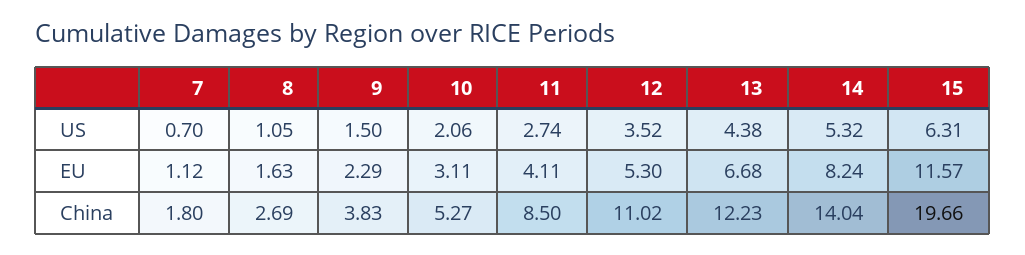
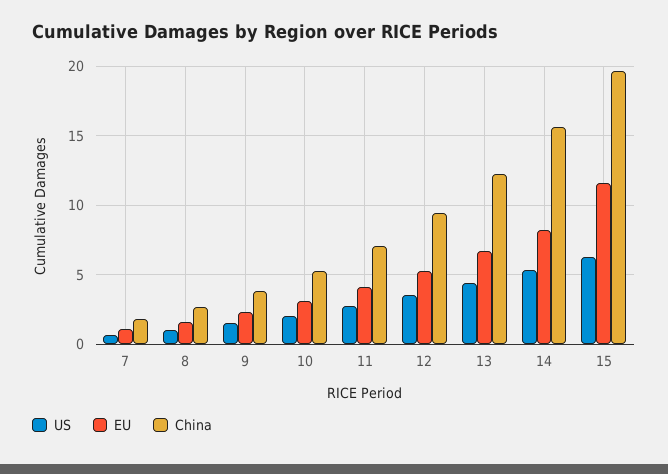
China, 11: 8.5 -> 7
China, 12: 11.02 -> 9.5
China, 14: 14.04 -> 15.5

